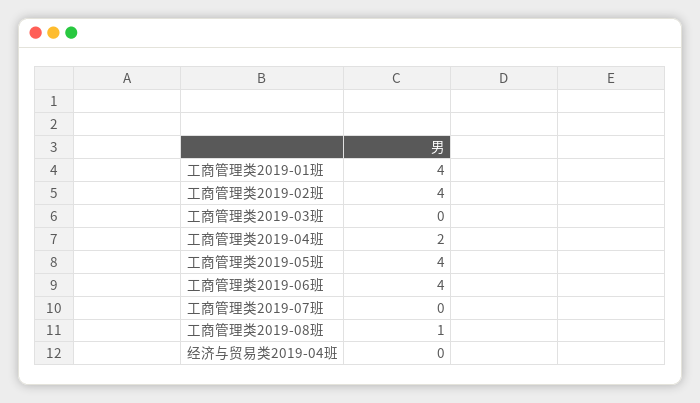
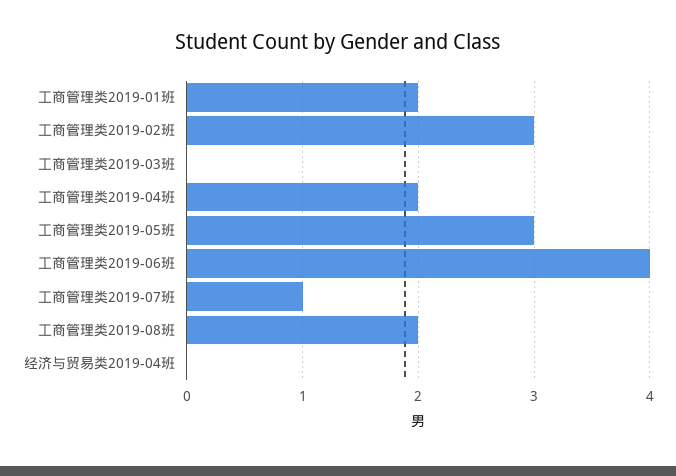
工商管理类2019-01班: 4 -> 2
工商管理类2019-02班: 4 -> 3
工商管理类2019-05班: 4 -> 3
工商管理类2019-07班: 0 -> 1
工商管理类2019-08班: 1 -> 2

